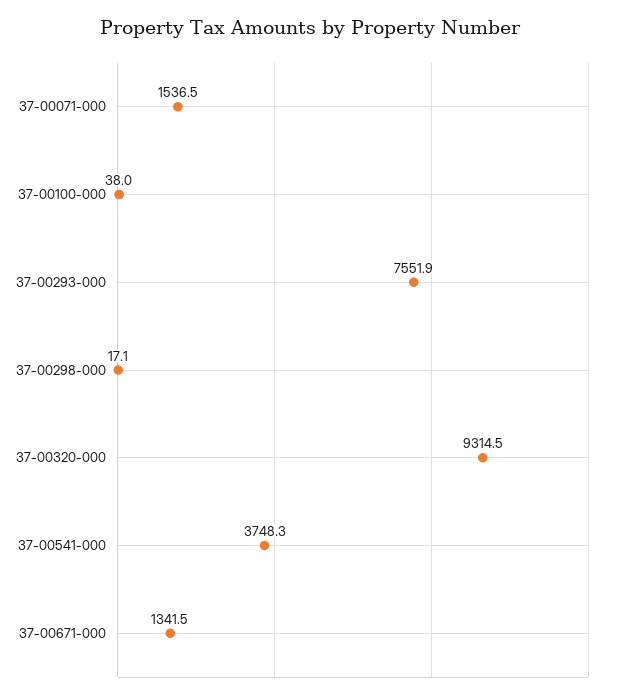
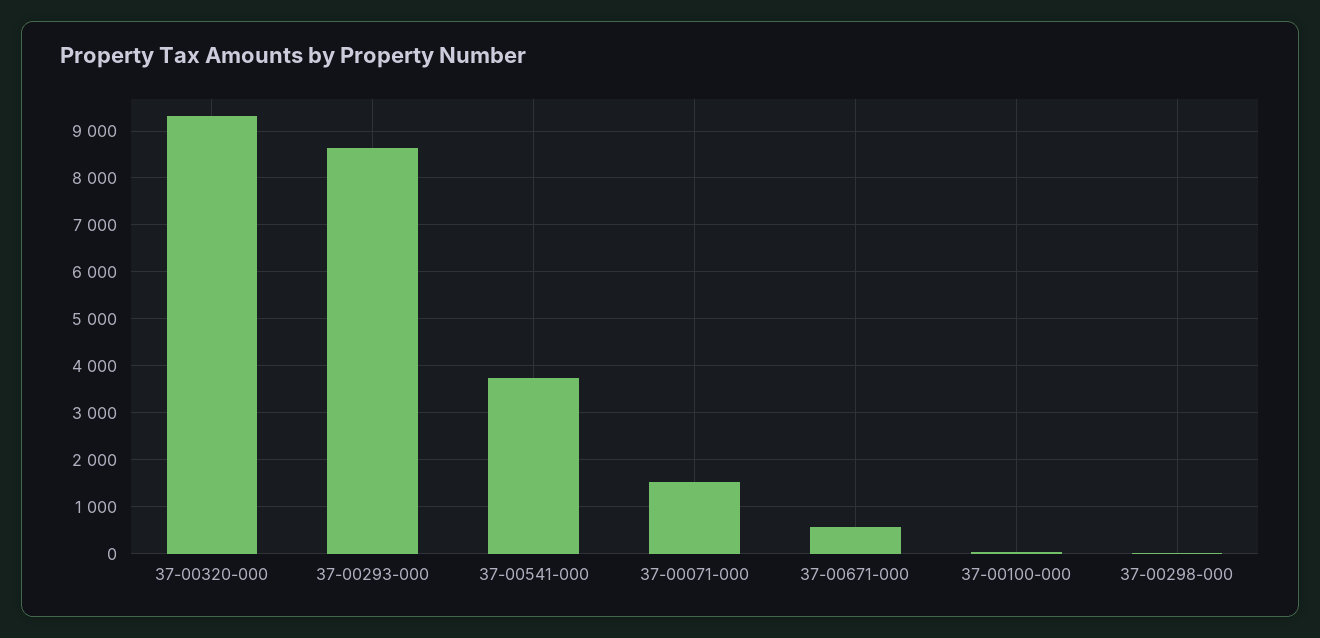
37-00293-000: 7551.9 -> 8600
37-00671-000: 1341.5 -> 600

